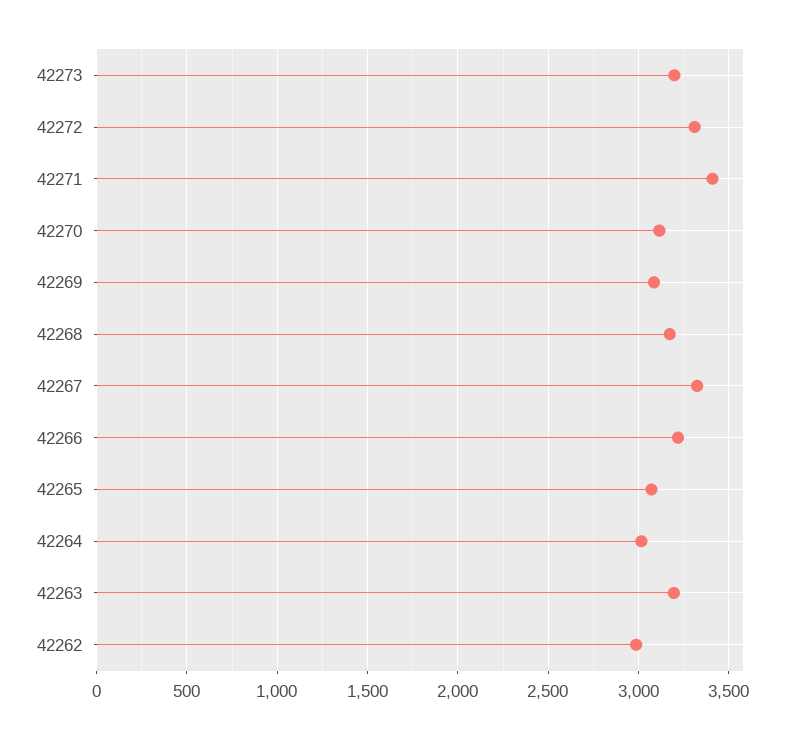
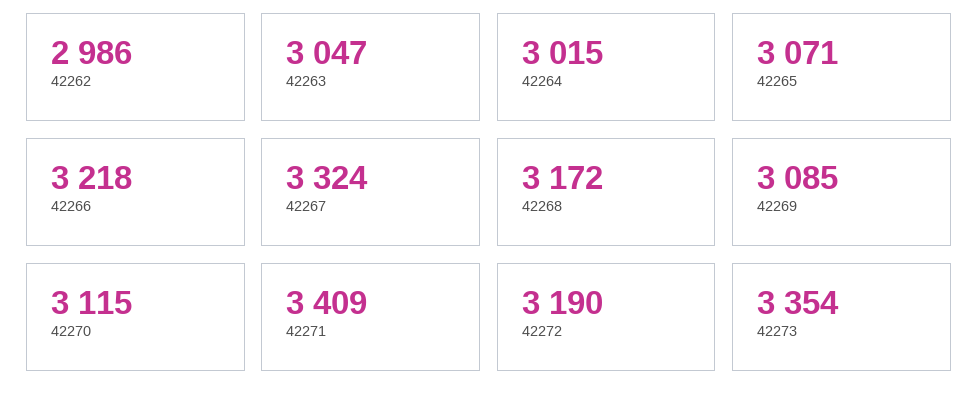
42273: 3200 -> 3354
42272: 3300 -> 3190
42263: 3200 -> 3047

